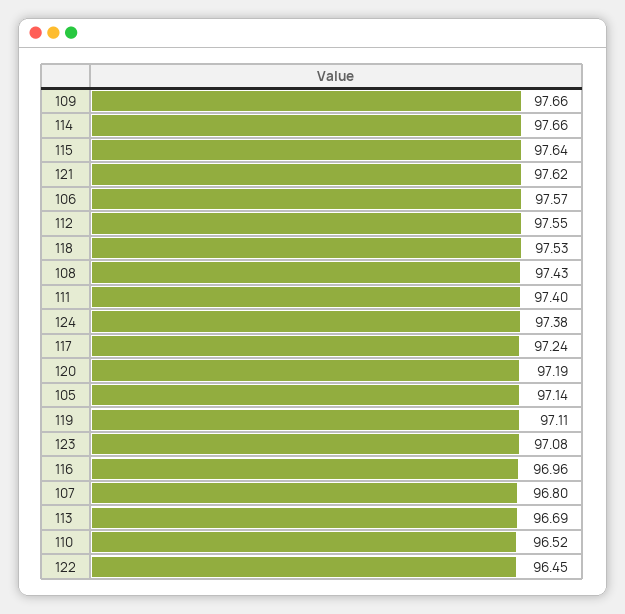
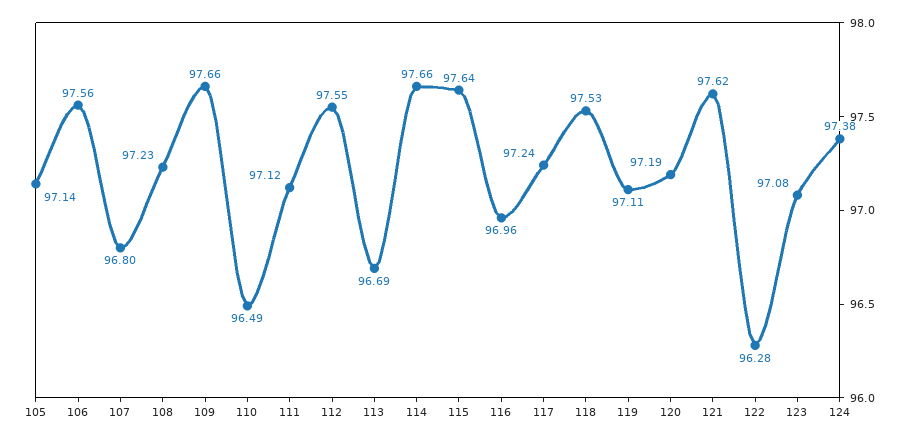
106: 97.57 -> 97.56
108: 97.43 -> 97.23
111: 97.4 -> 97.12
110: 96.52 -> 96.49
122: 96.45 -> 96.28

